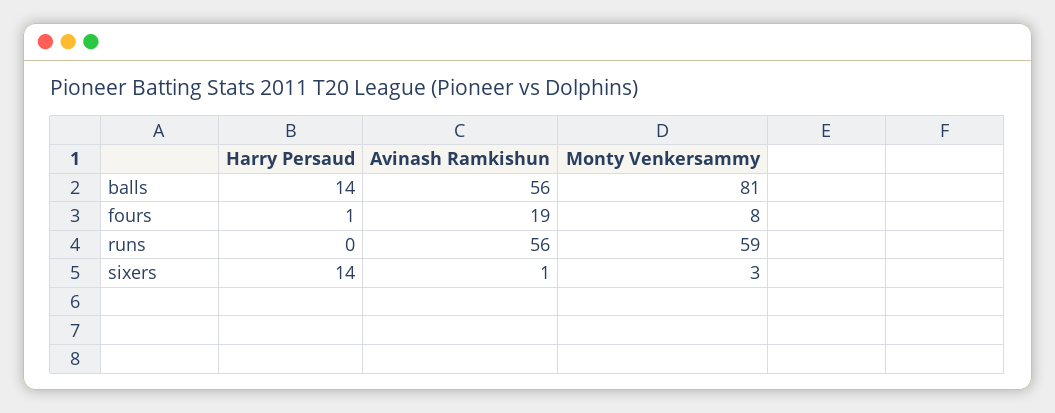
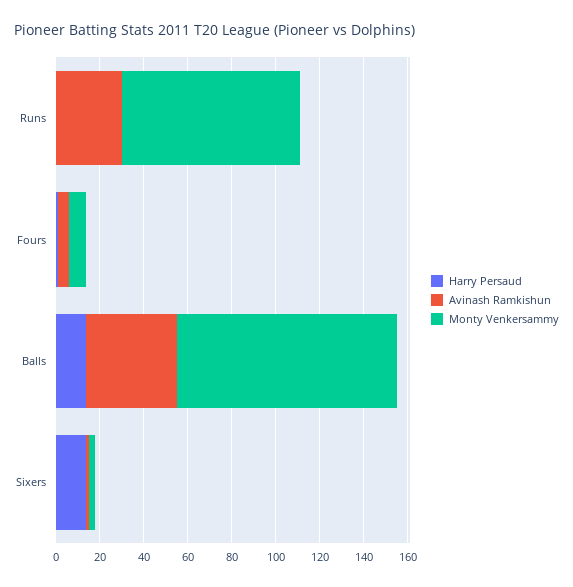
Avinash Ramkishun, balls: 56 -> 40
Monty Venkersammy, balls: 81 -> 100
Avinash Ramkishun, fours: 19 -> 5
Avinash Ramkishun, runs: 56 -> 30
Monty Venkersammy, runs: 59 -> 80

